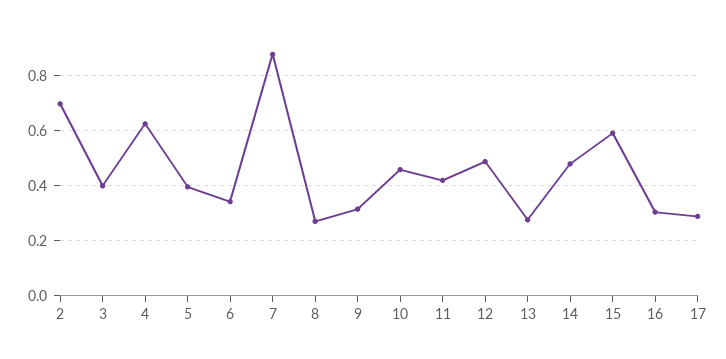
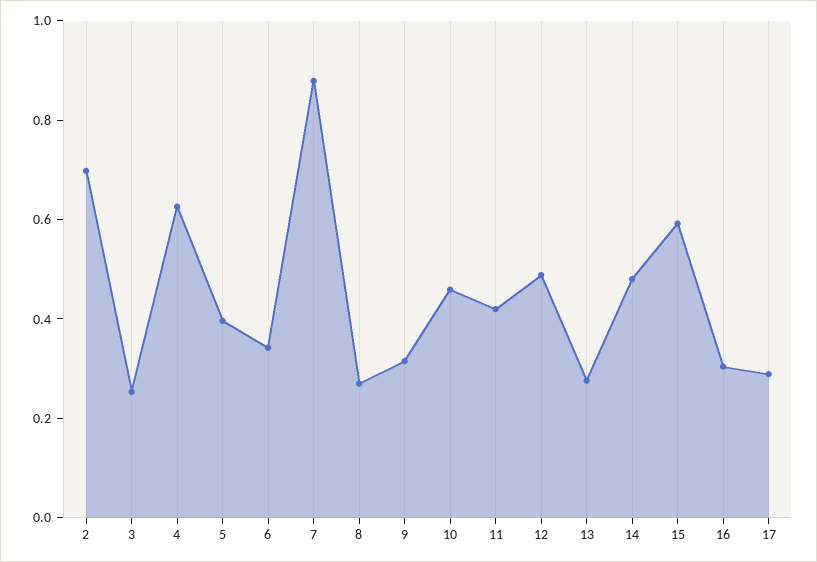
3: 0.4 -> 0.25

